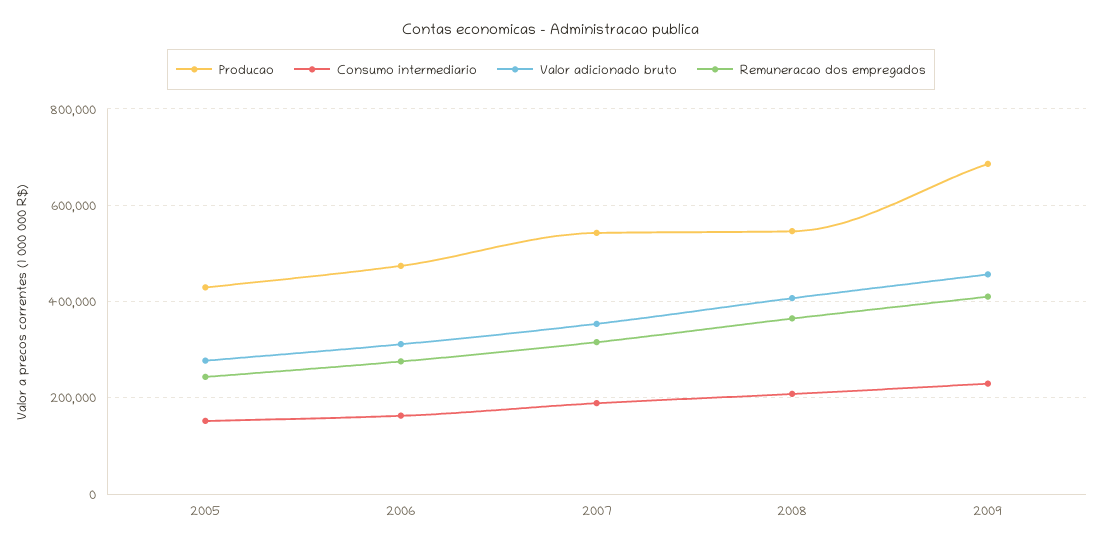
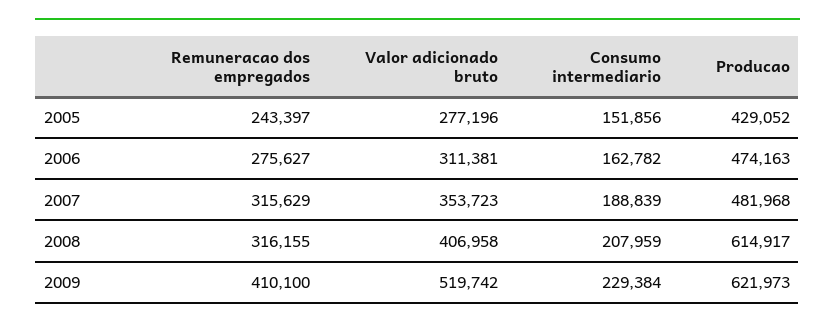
Producao, 2007: 540000 -> 481968
Producao, 2008: 540000 -> 614917
Remuneracao dos empregados, 2008: 360000 -> 316155
Producao, 2009: 680000 -> 621973
Valor adicionado bruto, 2009: 460000 -> 519742

